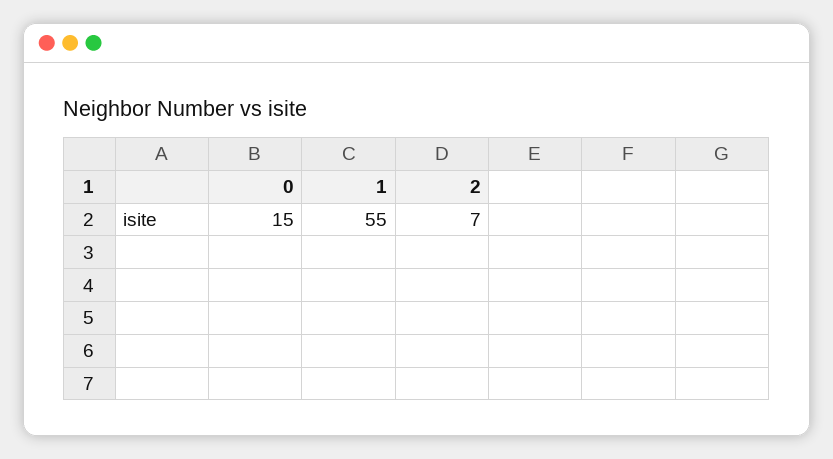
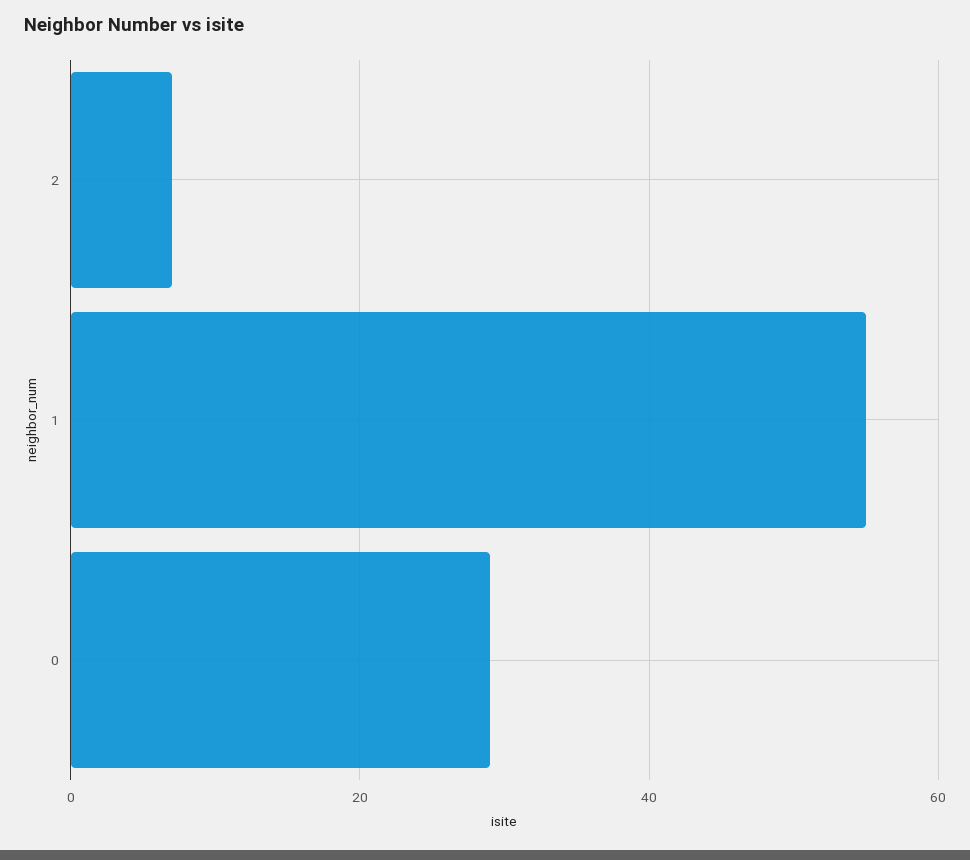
0: 15 -> 30

